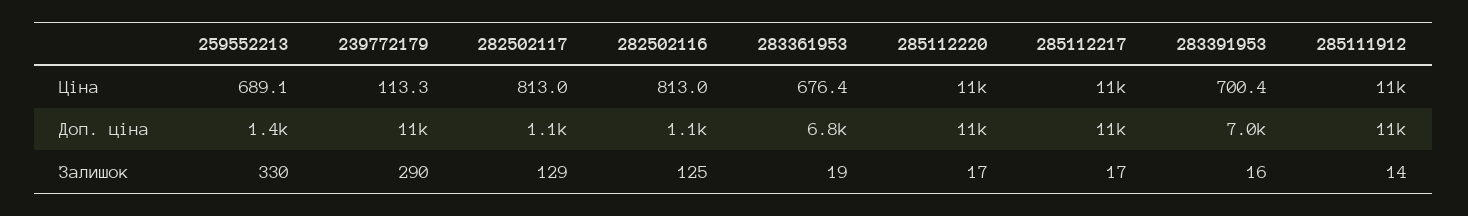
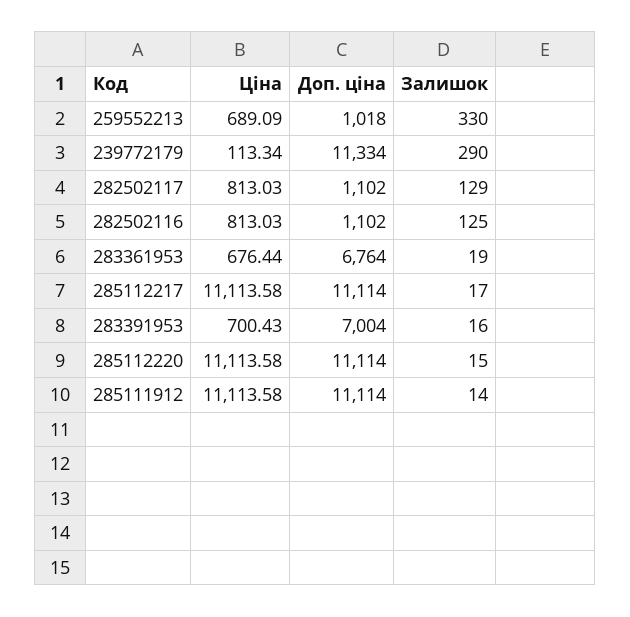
259552213, Доп. ціна: 1400 -> 1018
285112220, Залишок: 17 -> 15

